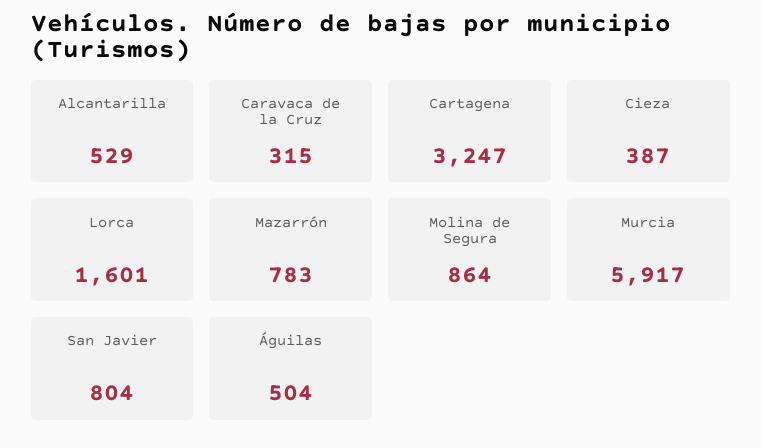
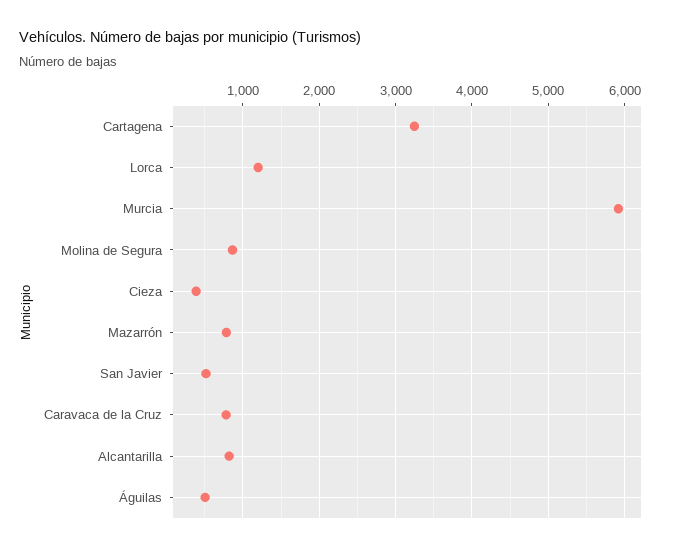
Alcantarilla: 529 -> 800
Caravaca de la Cruz: 315 -> 800
Lorca: 1601 -> 1200
San Javier: 804 -> 500

